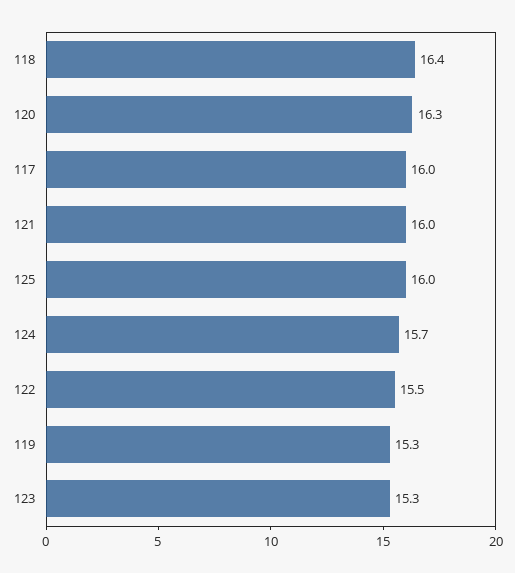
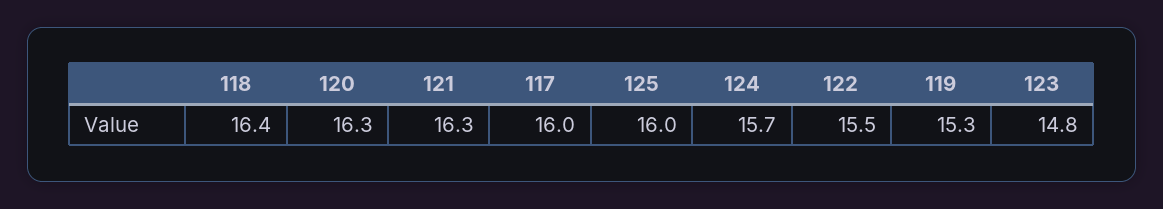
121: 16 -> 16.3
123: 15.3 -> 14.8

